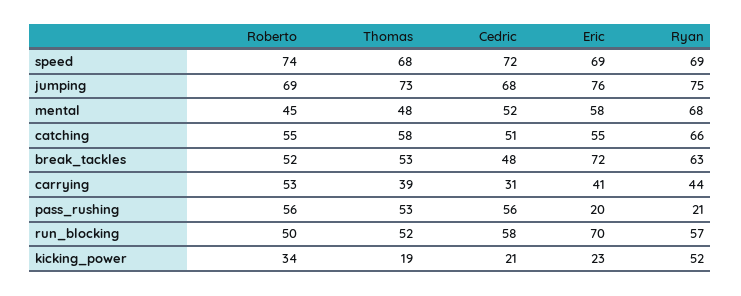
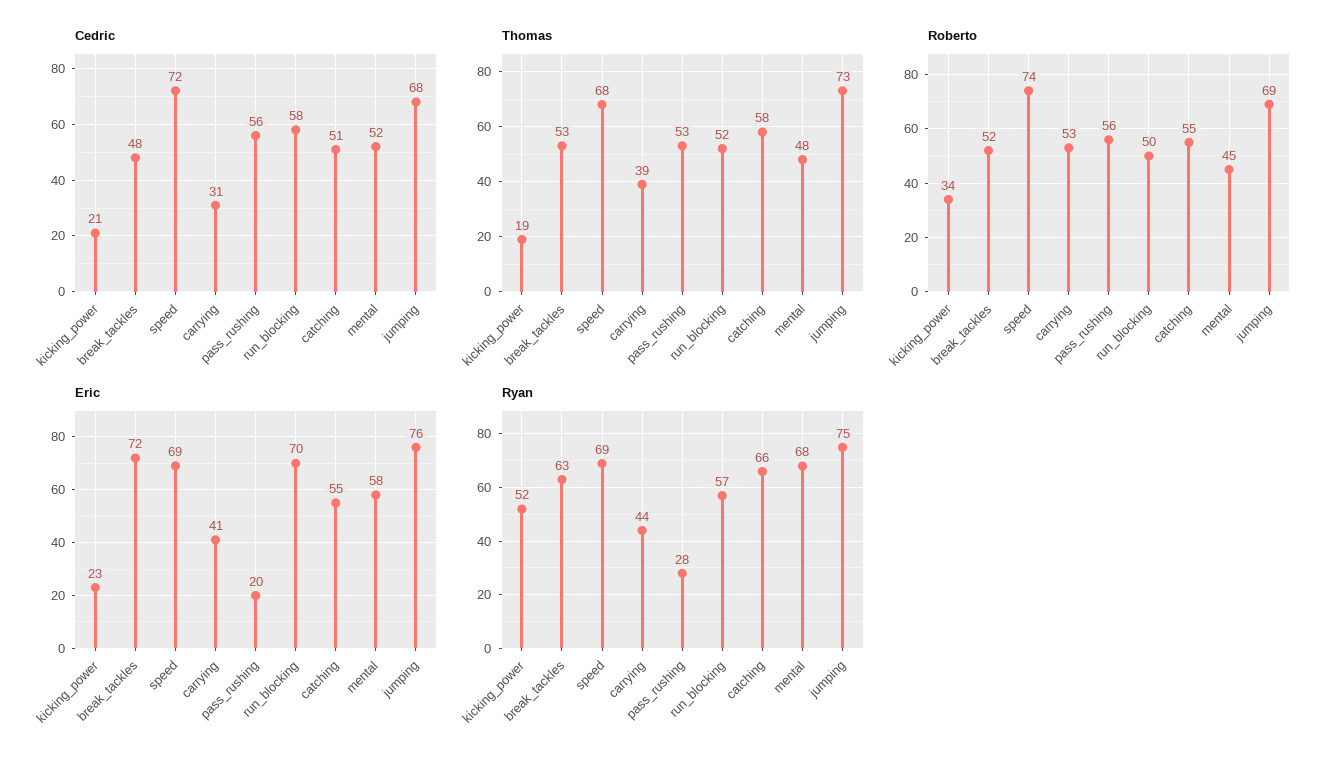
Ryan, pass_rushing: 21 -> 28

